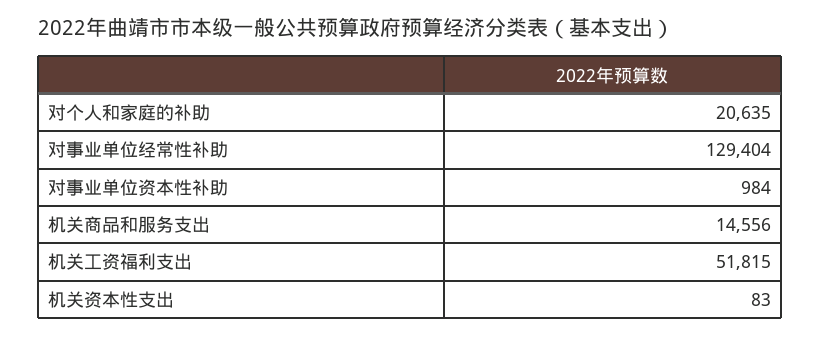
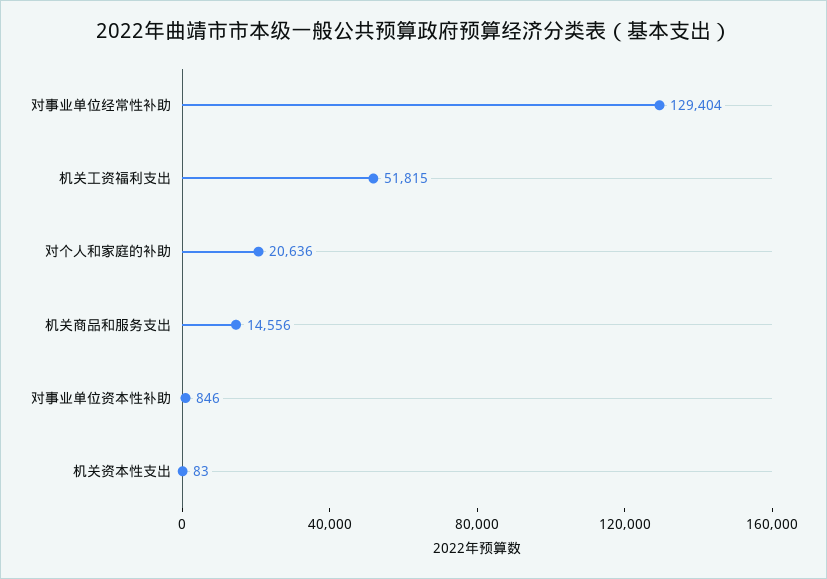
对个人和家庭的补助: 20635 -> 20636
对事业单位资本性补助: 984 -> 846

